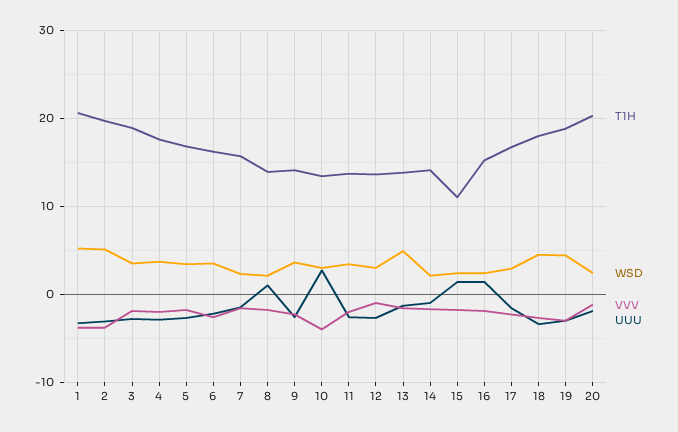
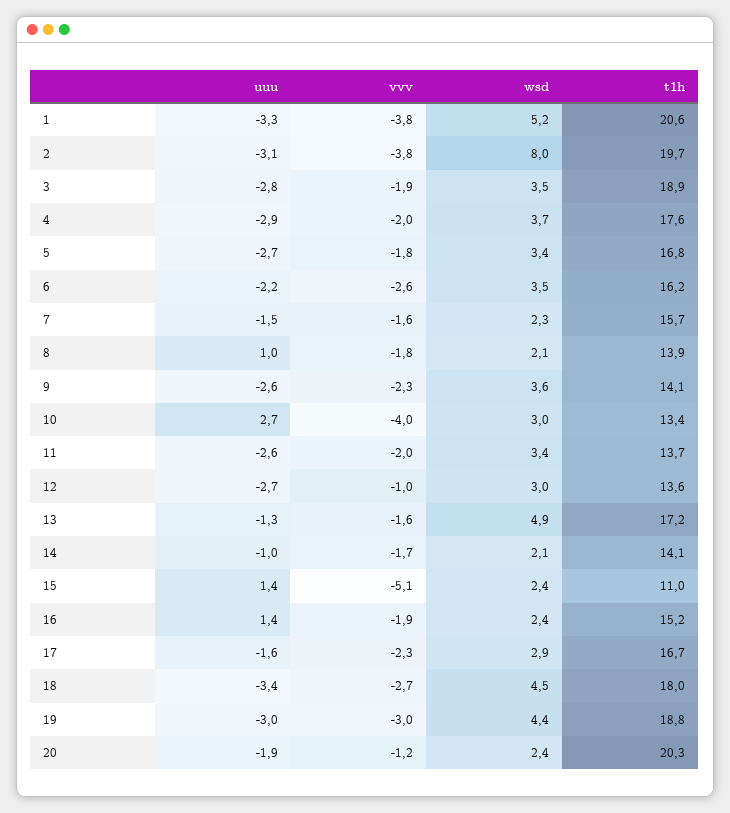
WSD, 2: 5 -> 8
T1H, 13: 14 -> 17.2
VVV, 15: -2 -> -5.1

